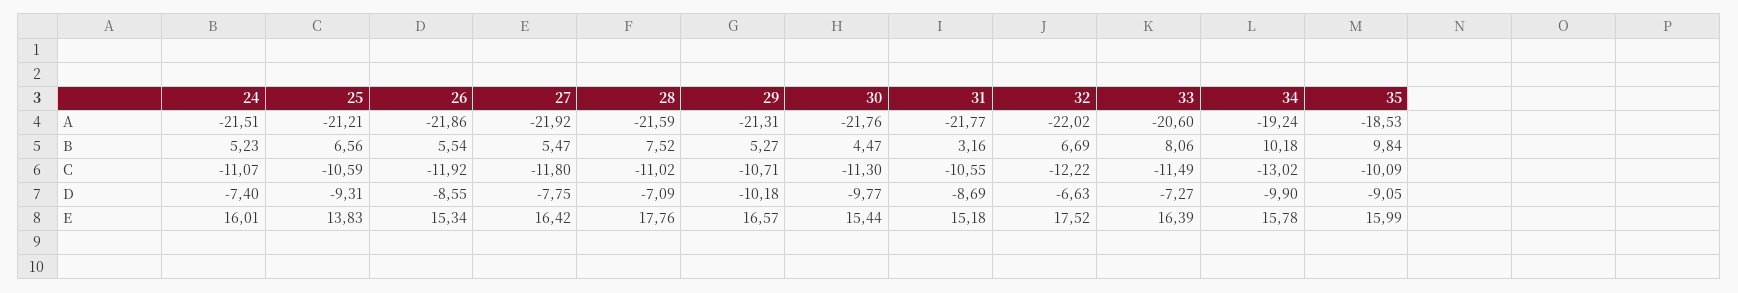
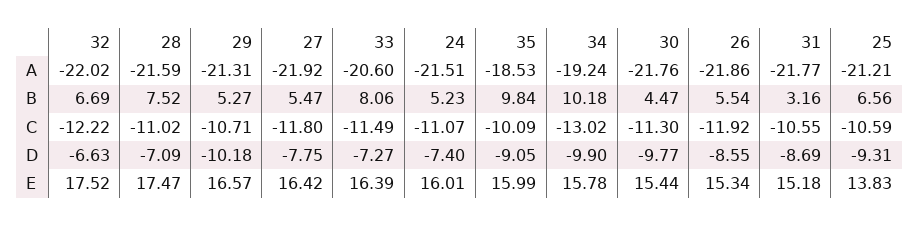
28, E: 17.76 -> 17.47

